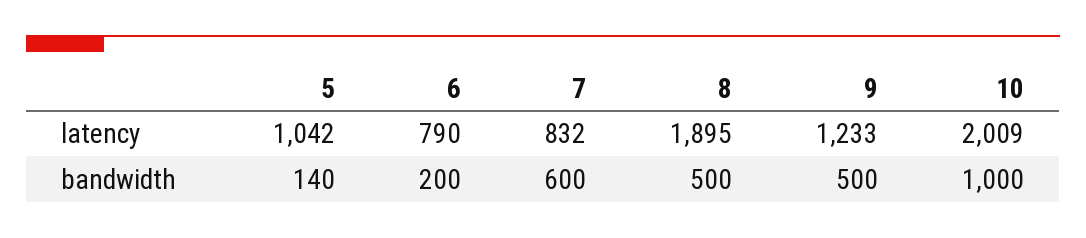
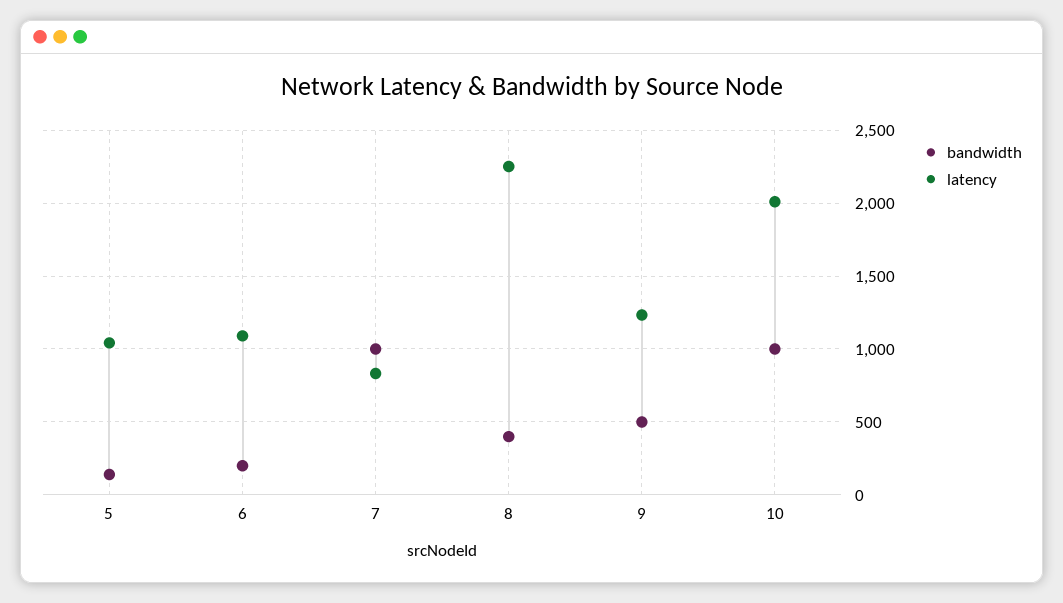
latency, 6: 790 -> 1100
latency, 8: 1895 -> 2250
bandwidth, 7: 600 -> 1000
bandwidth, 8: 500 -> 400

